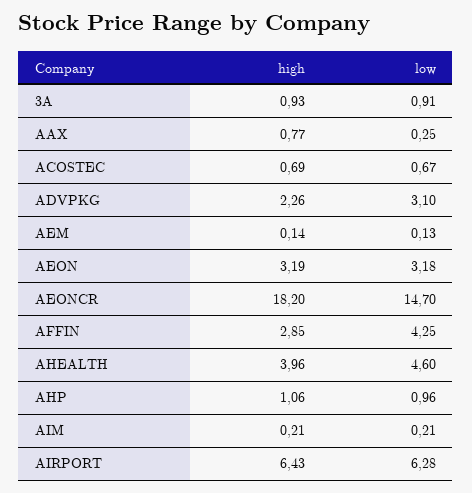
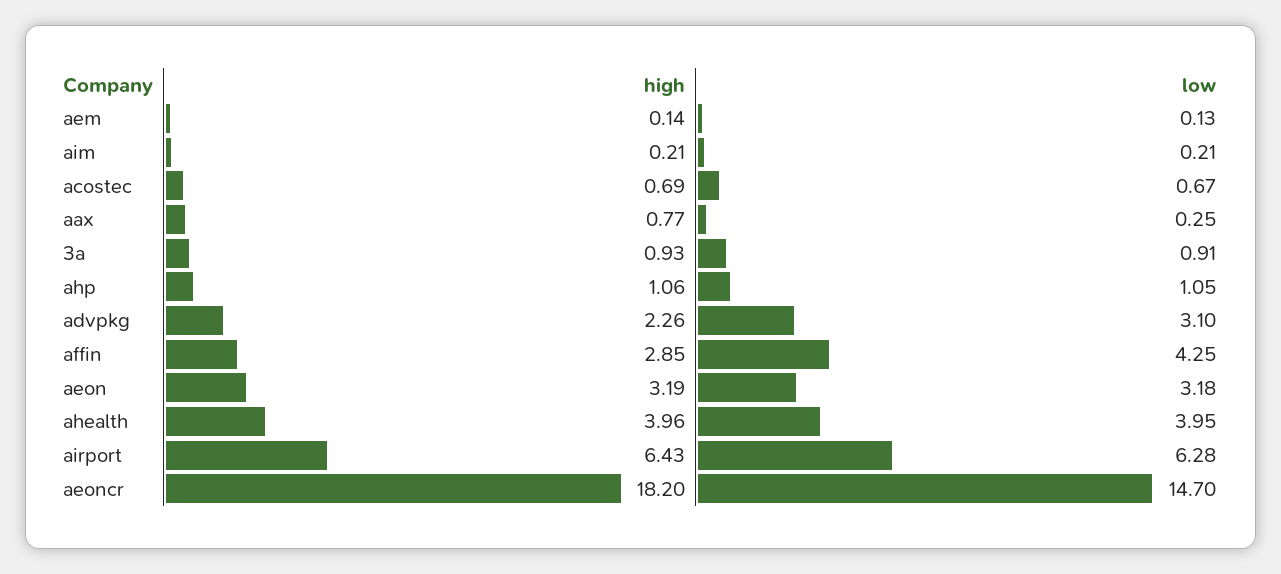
low, AHEALTH: 4.6 -> 3.95
low, AHP: 0.96 -> 1.05

